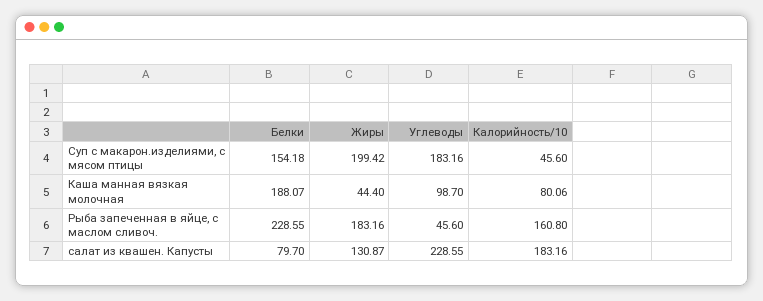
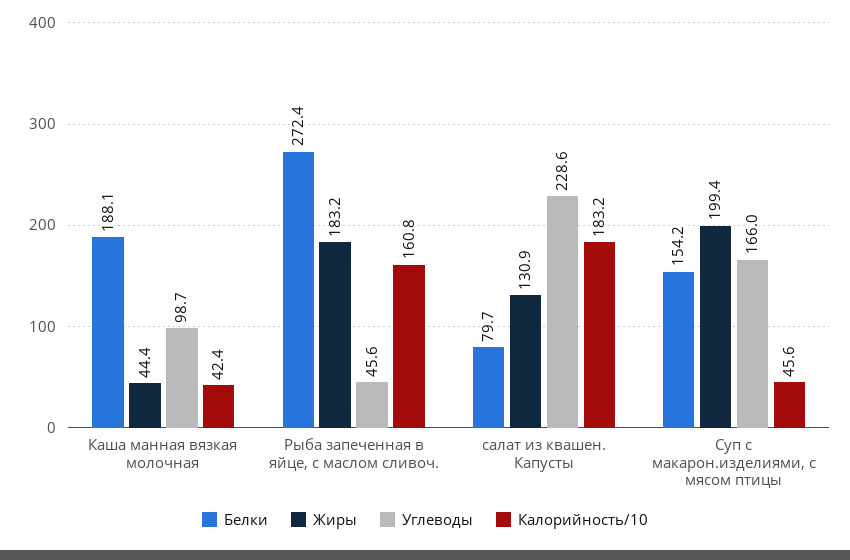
Углеводы, Суп с макарон.изделиями, с мясом птицы: 183.16 -> 166
Калорийность/10, Каша манная вязкая молочная: 80.06 -> 42.4
Белки, Рыба запеченная в яйце, с маслом сливоч.: 228.55 -> 272.4

